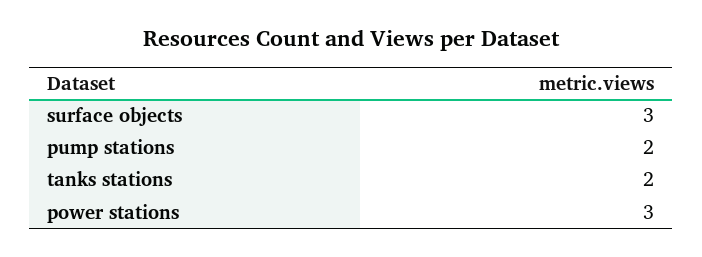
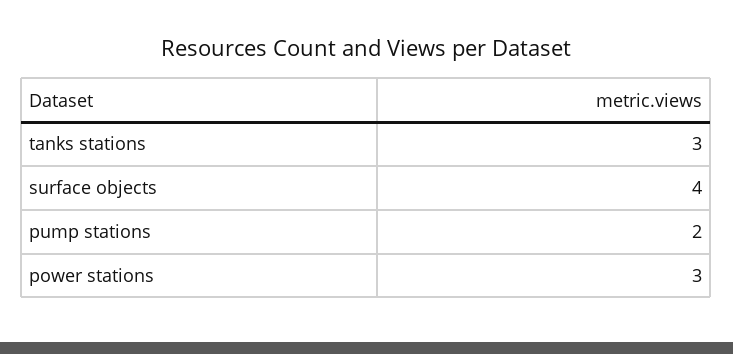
surface objects: 3 -> 4
tanks stations: 2 -> 3

